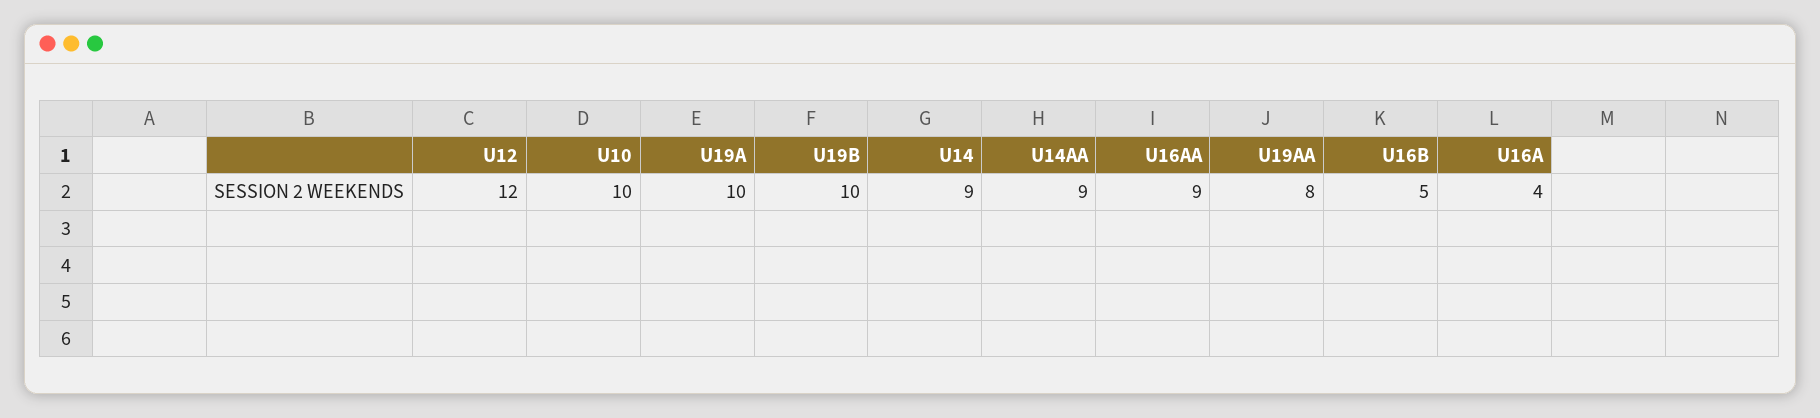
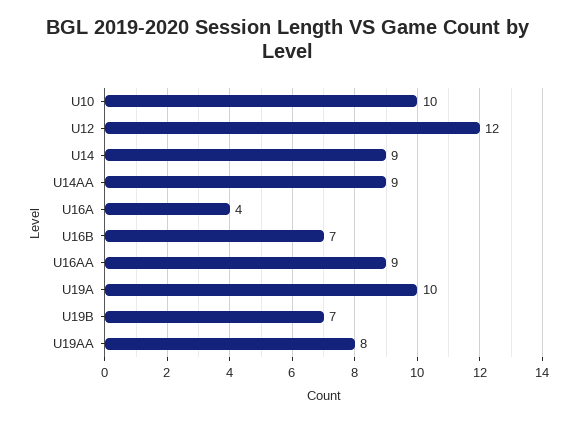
U19B: 10 -> 7
U16B: 5 -> 7

